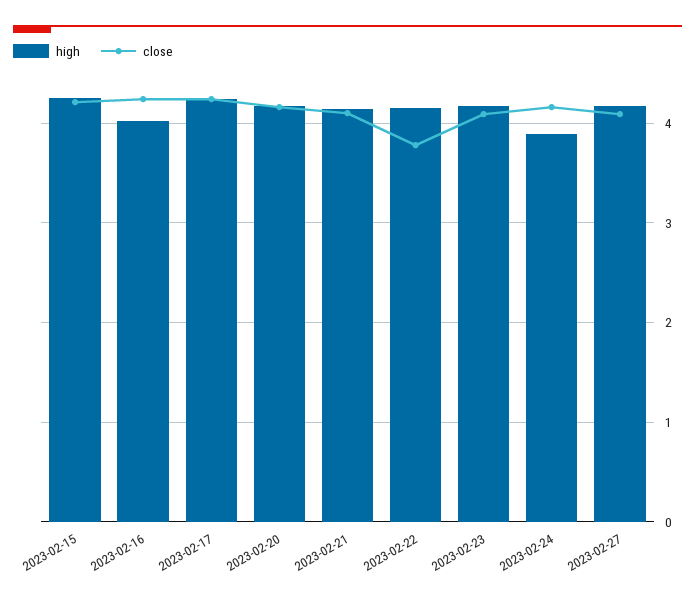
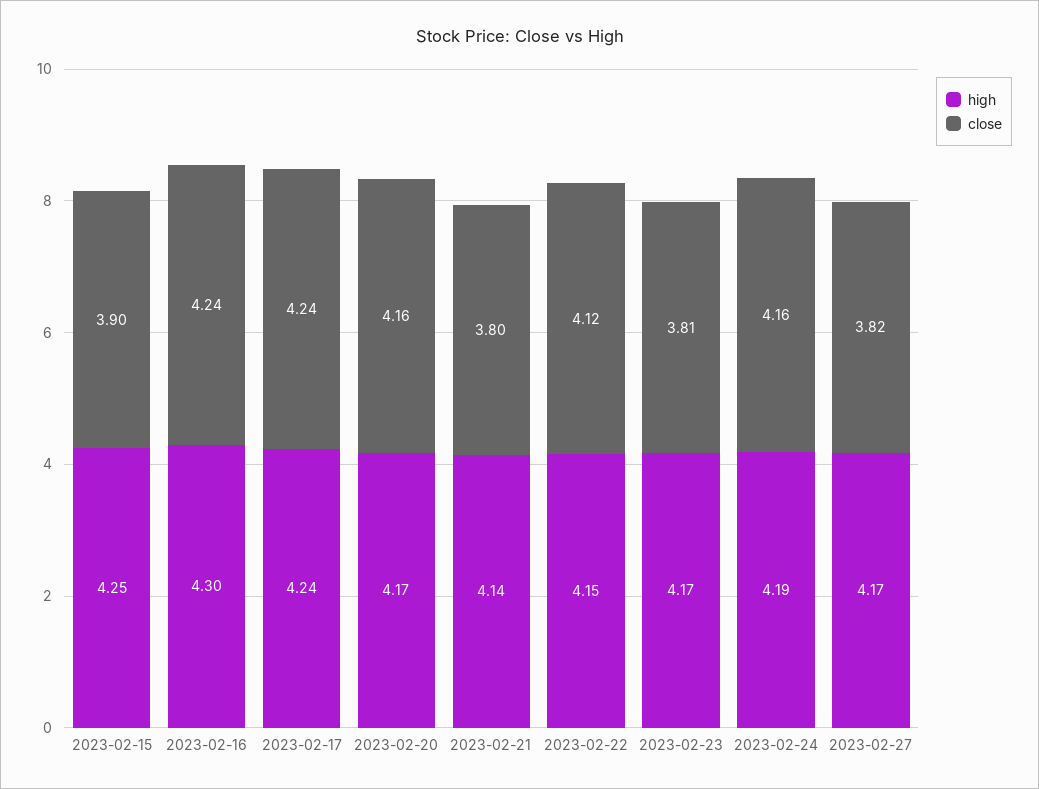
close, 2023-02-15: 4.2 -> 3.9
high, 2023-02-16: 4 -> 4.3
close, 2023-02-21: 4.1 -> 3.8
close, 2023-02-22: 3.8 -> 4.12
close, 2023-02-23: 4.1 -> 3.81
high, 2023-02-24: 3.9 -> 4.19
close, 2023-02-27: 4.1 -> 3.82

